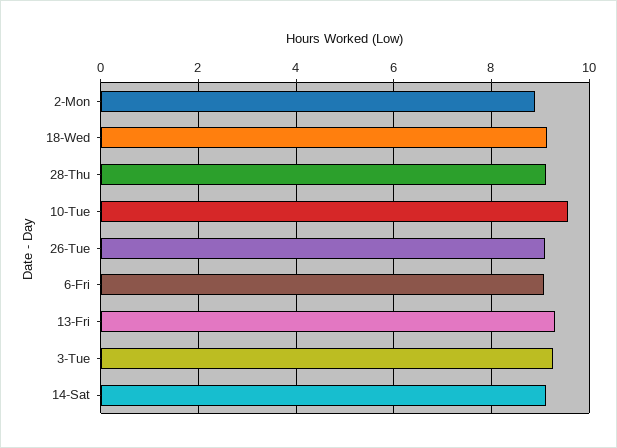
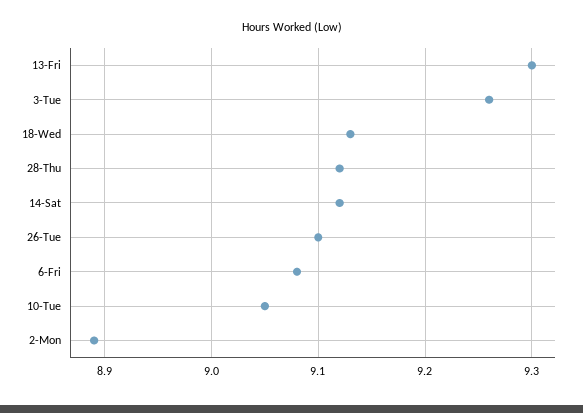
10-Tue: 9.6 -> 9.05

